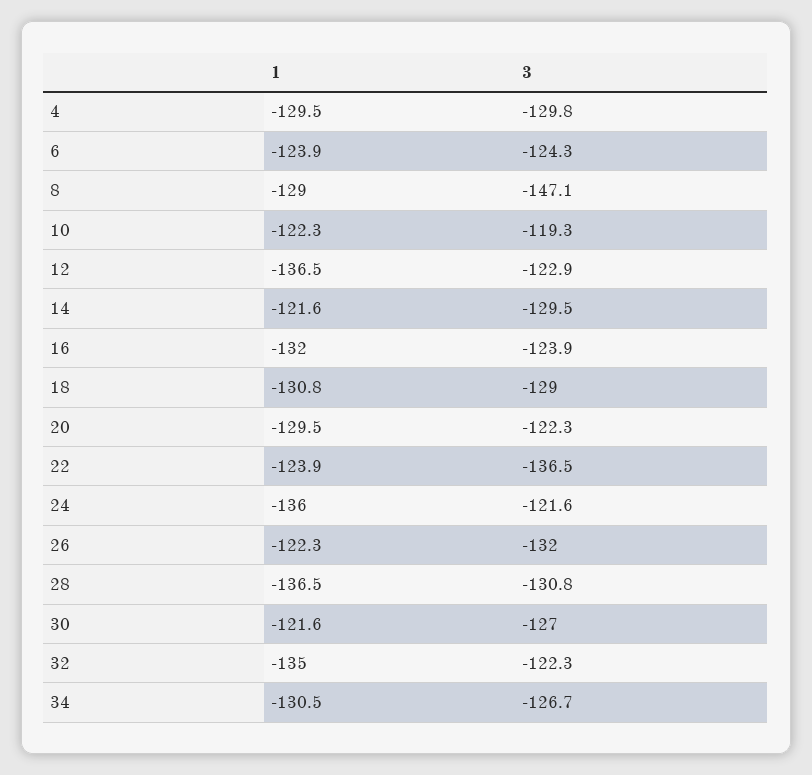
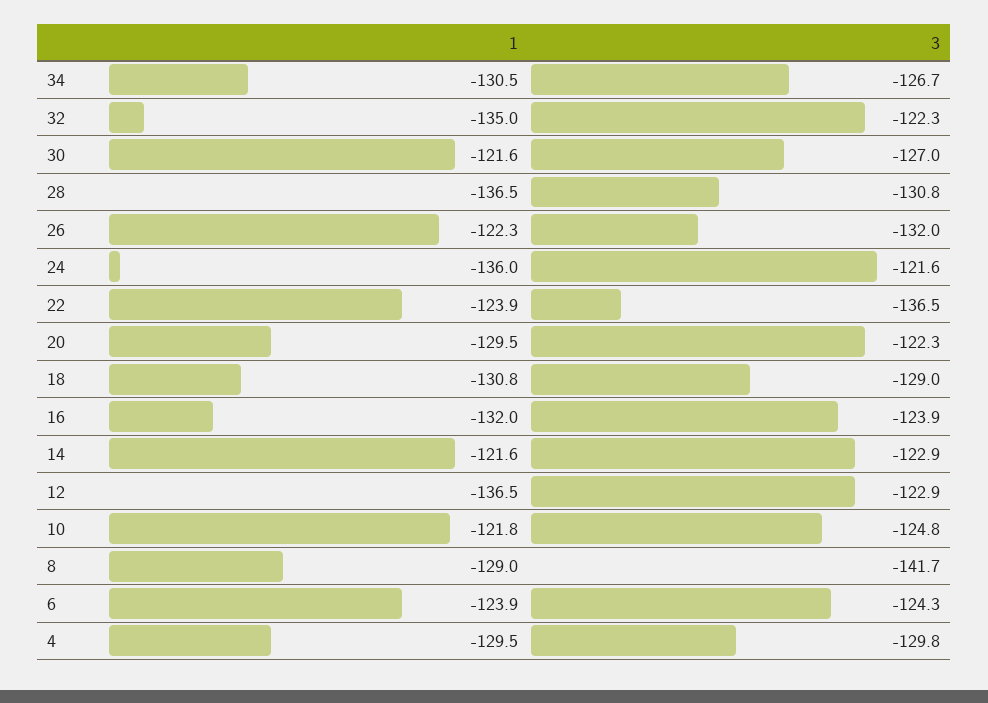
3, 8: -147.1 -> -141.7
1, 10: -122.3 -> -121.8
3, 10: -119.3 -> -124.8
3, 14: -129.5 -> -122.9

